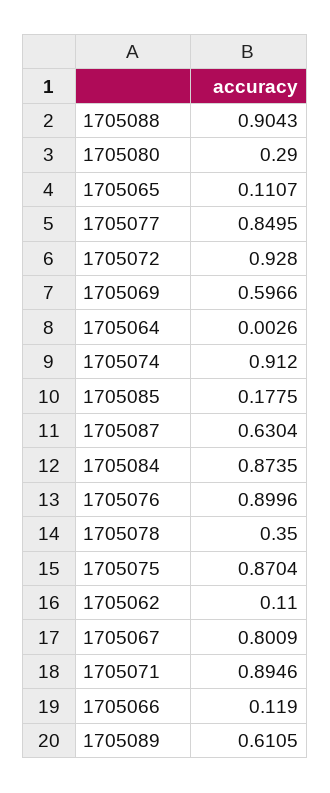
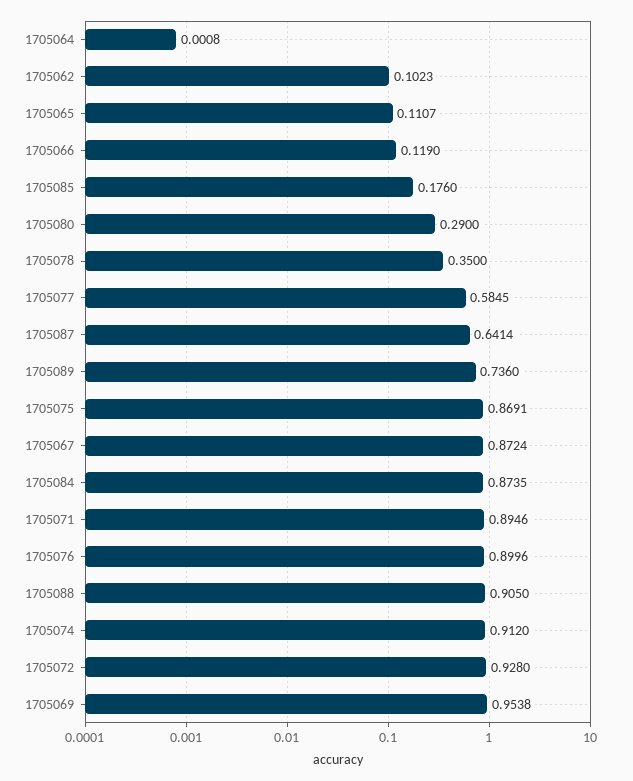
1705088: 0.9043 -> 0.905
1705077: 0.8495 -> 0.5845
1705069: 0.5966 -> 0.9538
1705064: 0.0026 -> 0.0008
1705085: 0.1775 -> 0.176
1705087: 0.6304 -> 0.6414
1705075: 0.8704 -> 0.8691
1705062: 0.11 -> 0.1023
1705067: 0.8009 -> 0.8724
1705089: 0.6105 -> 0.736

